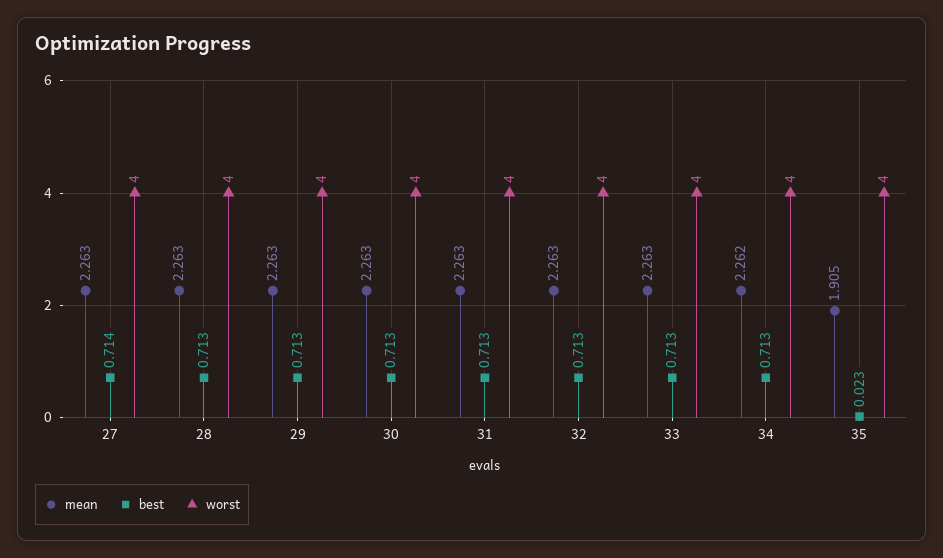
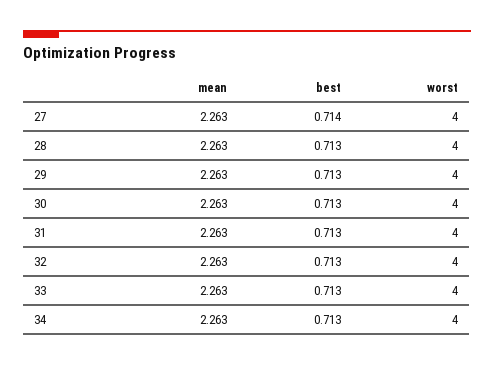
mean, 34: 2.262 -> 2.263
mean, 35: 1.905 -> none
best, 35: 0.023 -> none
worst, 35: 4 -> none

